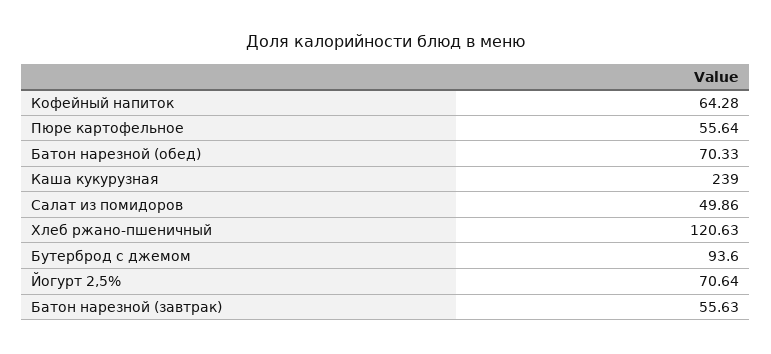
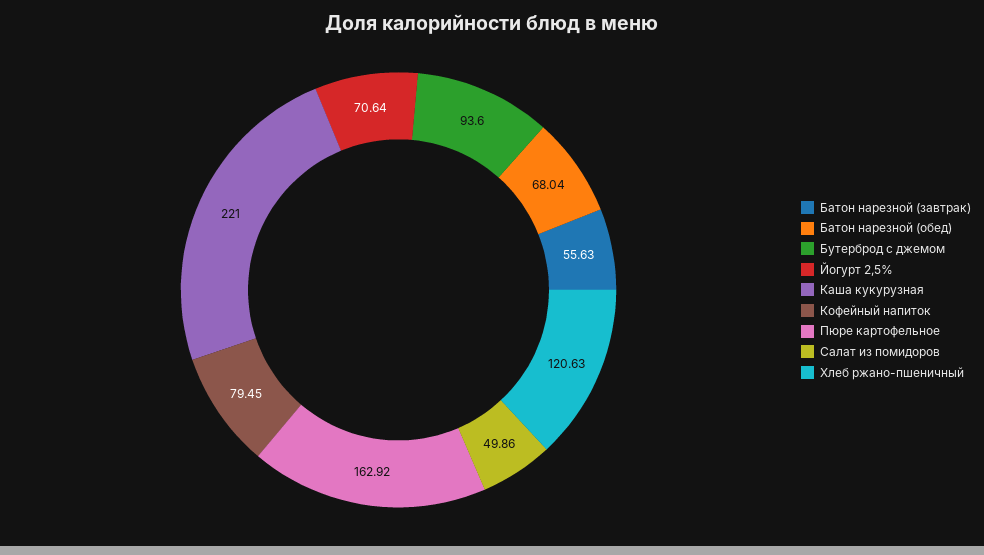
Кофейный напиток: 64.28 -> 79.45
Пюре картофельное: 55.64 -> 162.92
Батон нарезной (обед): 70.33 -> 68.04
Каша кукурузная: 239 -> 221

